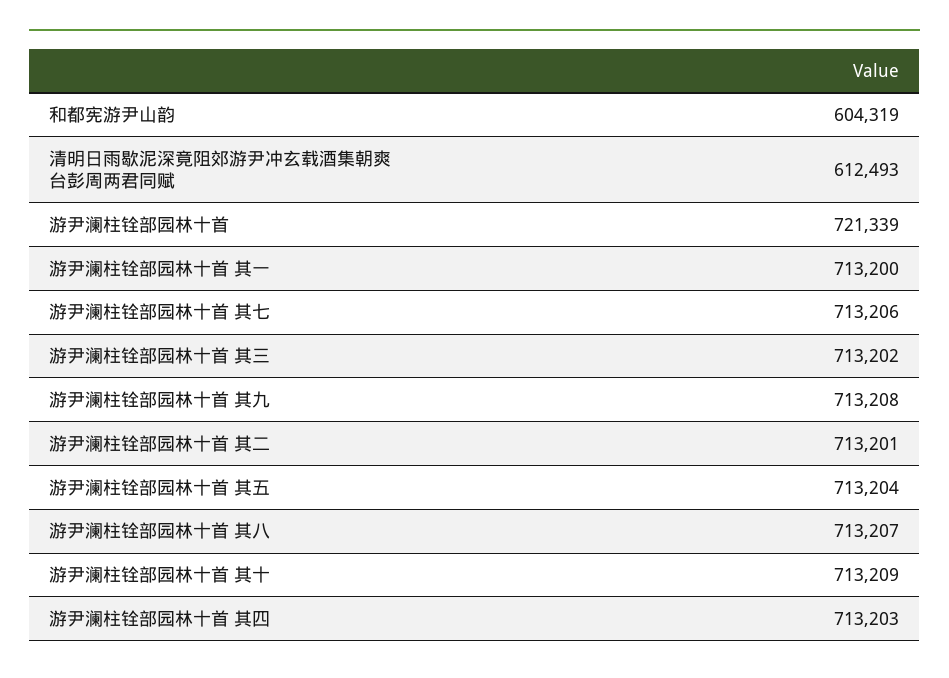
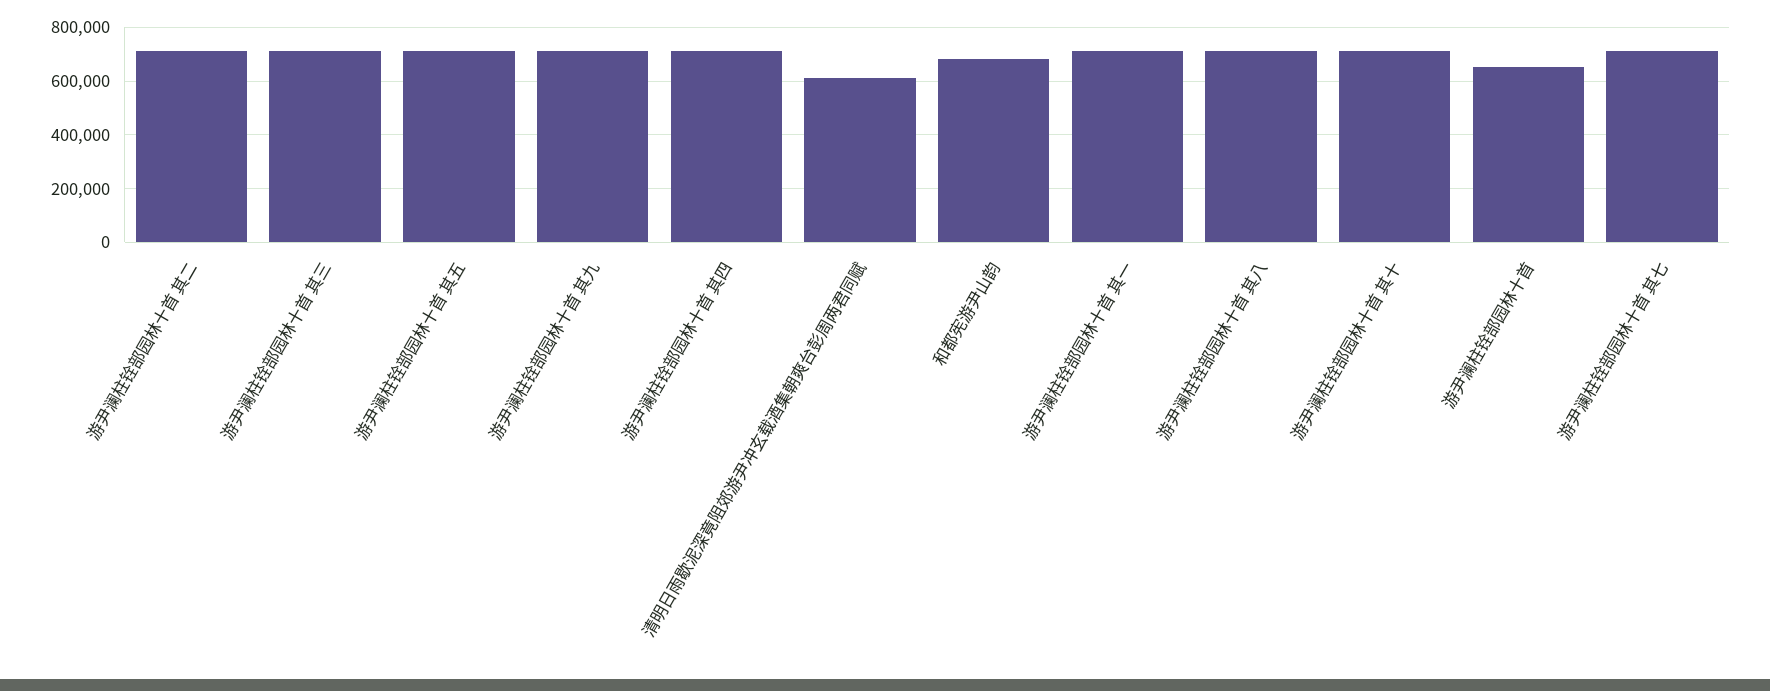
和都宪游尹山韵: 604319 -> 675000
游尹澜柱铨部园林十首: 721339 -> 650000

